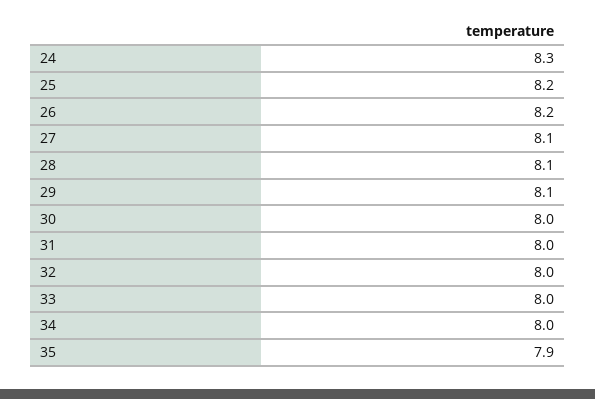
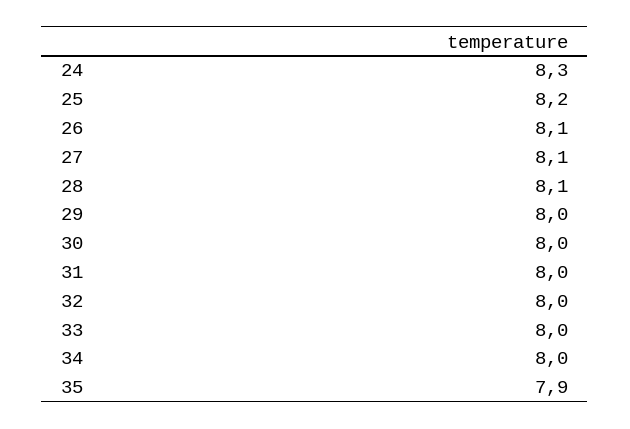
26: 8.2 -> 8.1
29: 8.1 -> 8

